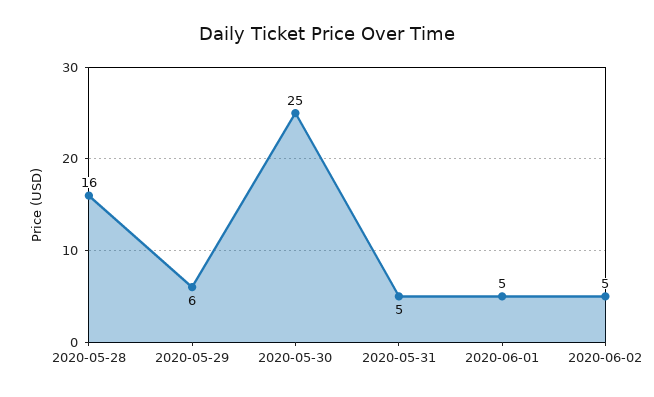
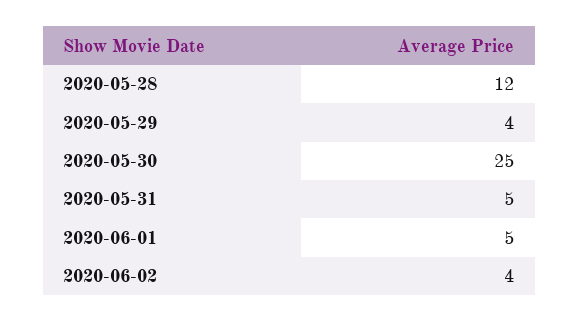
2020-05-28: 16 -> 12
2020-05-29: 6 -> 4
2020-06-02: 5 -> 4

